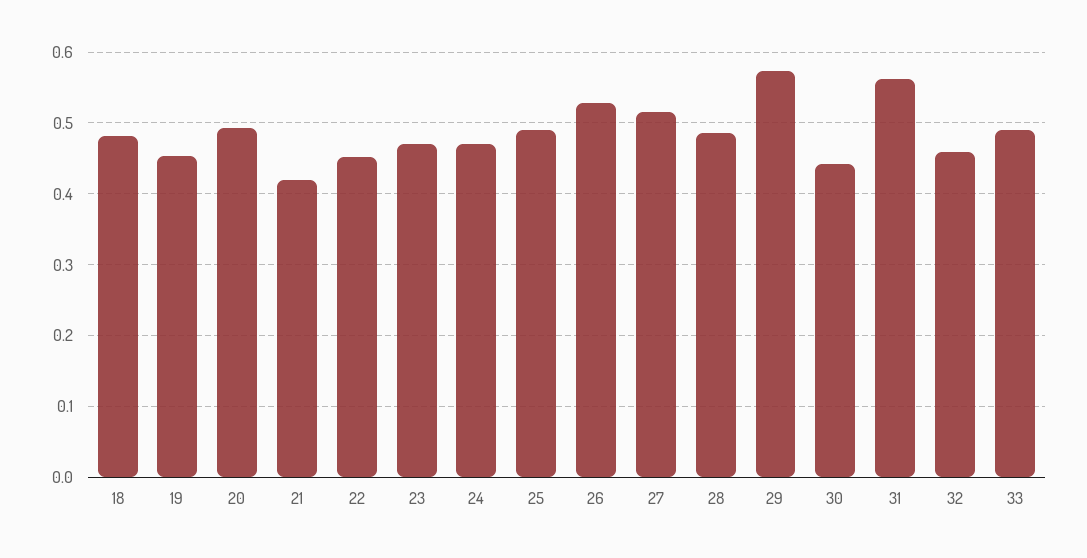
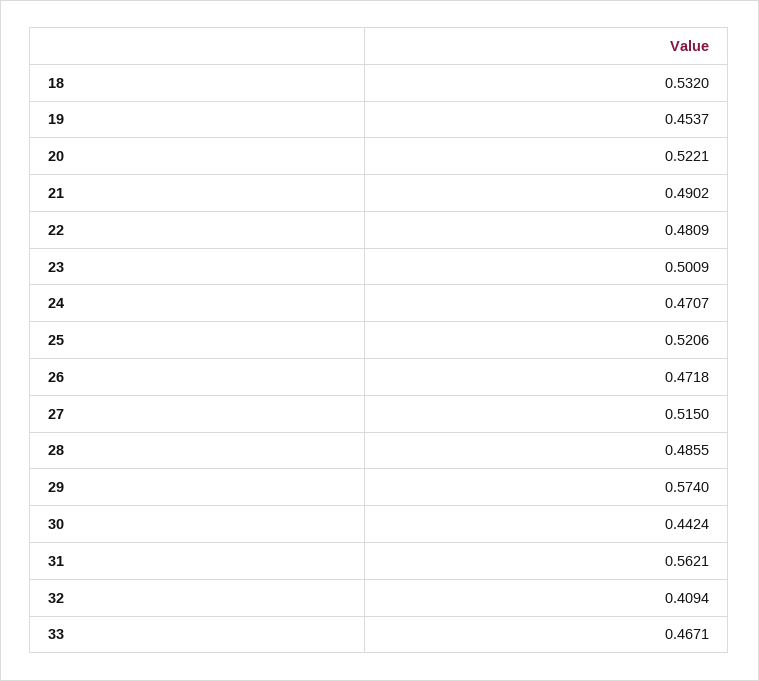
18: 0.48 -> 0.532
20: 0.49 -> 0.5221
21: 0.42 -> 0.4902
22: 0.45 -> 0.4809
23: 0.47 -> 0.5009
25: 0.49 -> 0.5206
26: 0.53 -> 0.4718
32: 0.46 -> 0.4094
33: 0.49 -> 0.4671

